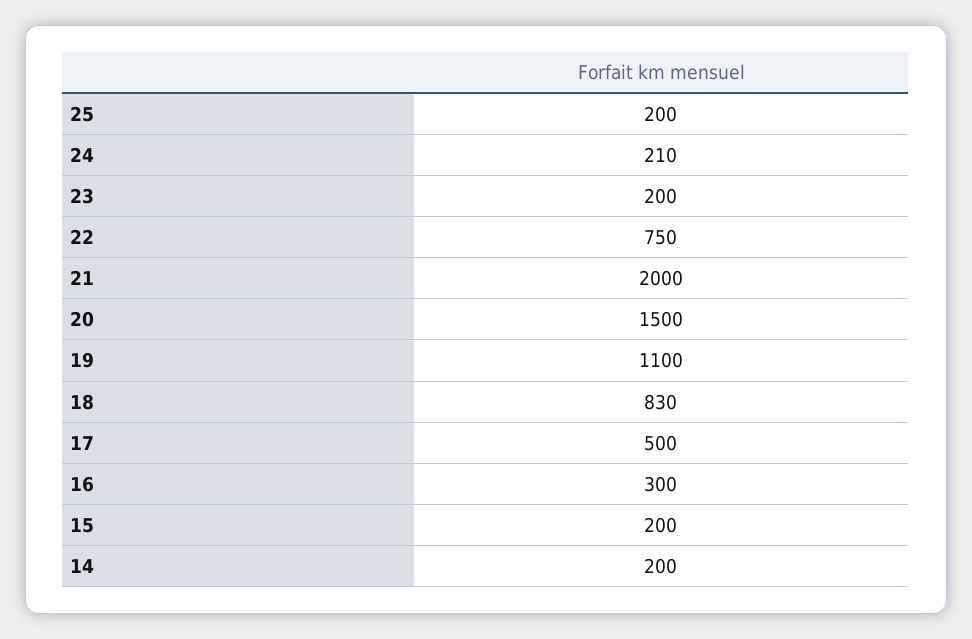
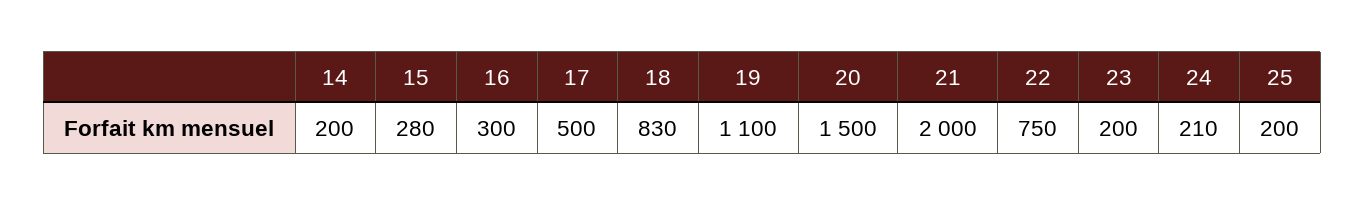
15: 200 -> 280

